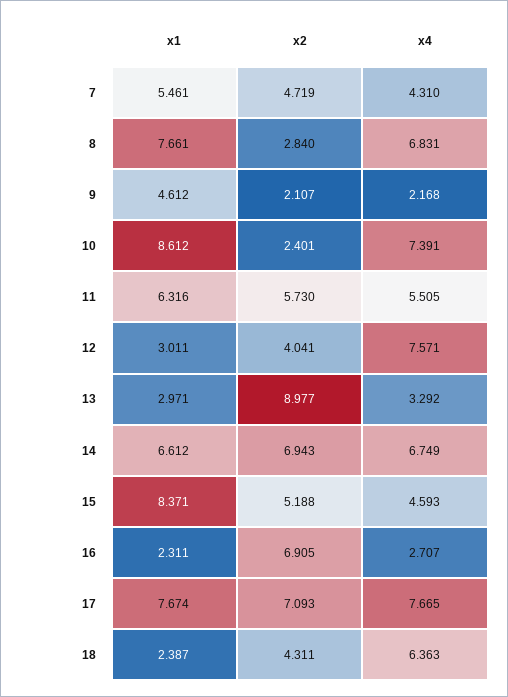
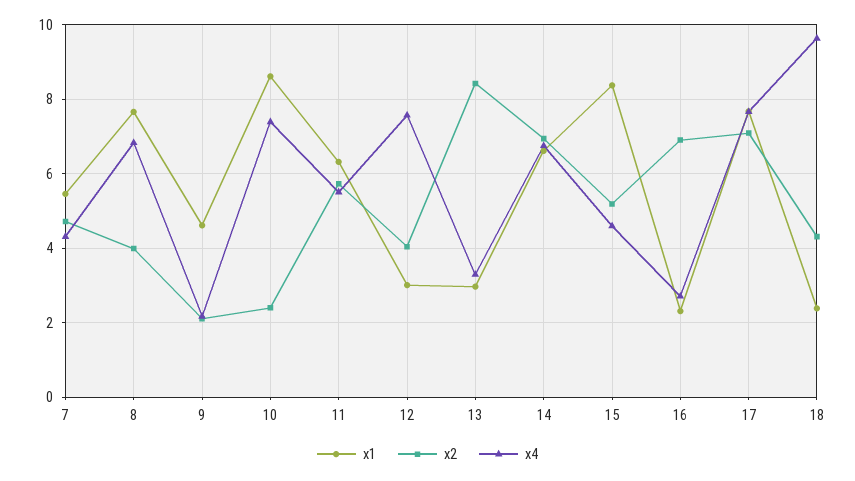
x2, 8: 2.84 -> 4
x2, 13: 8.977 -> 8.4
x4, 18: 6.363 -> 9.6

